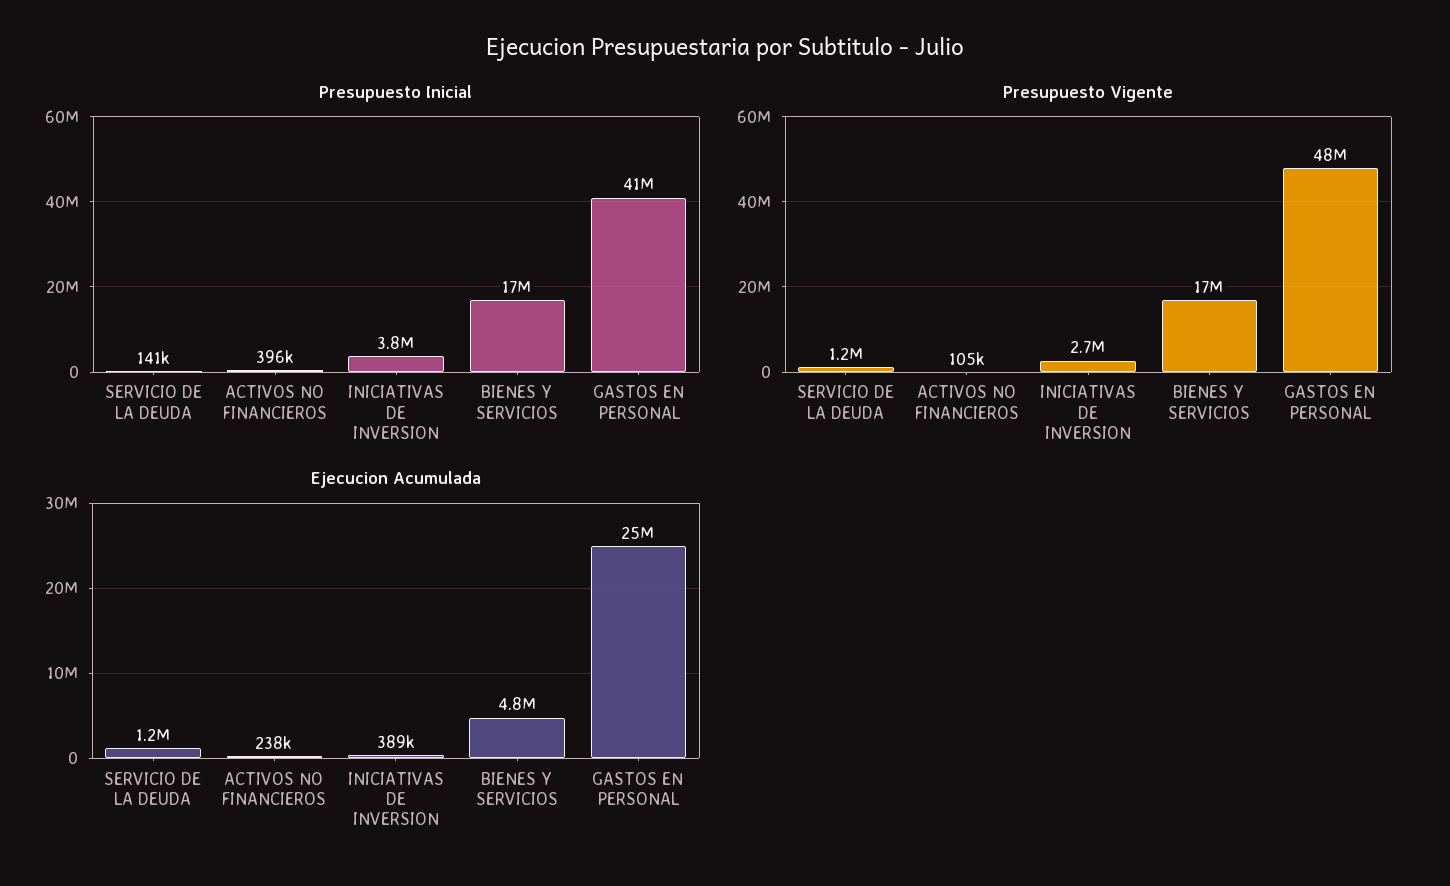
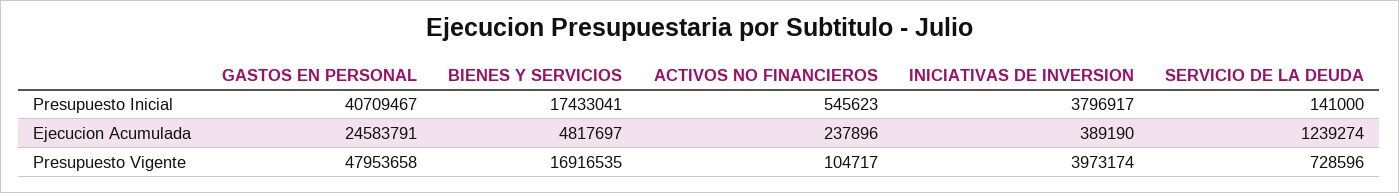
Presupuesto Inicial, ACTIVOS NO FINANCIEROS: 396000 -> 545623
Presupuesto Vigente, SERVICIO DE LA DEUDA: 1200000 -> 728596
Presupuesto Vigente, INICIATIVAS DE INVERSION: 2700000 -> 3973174

